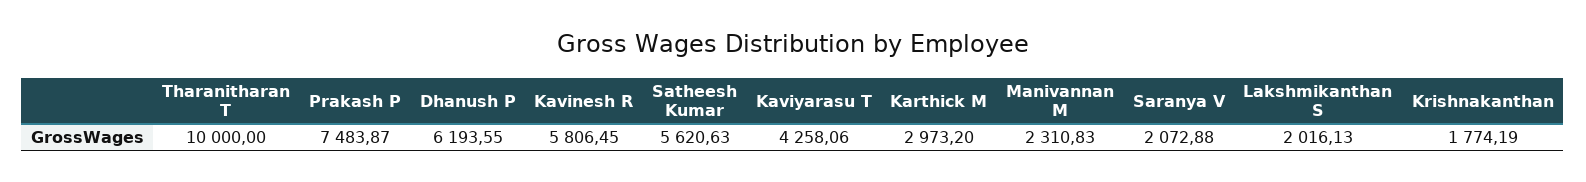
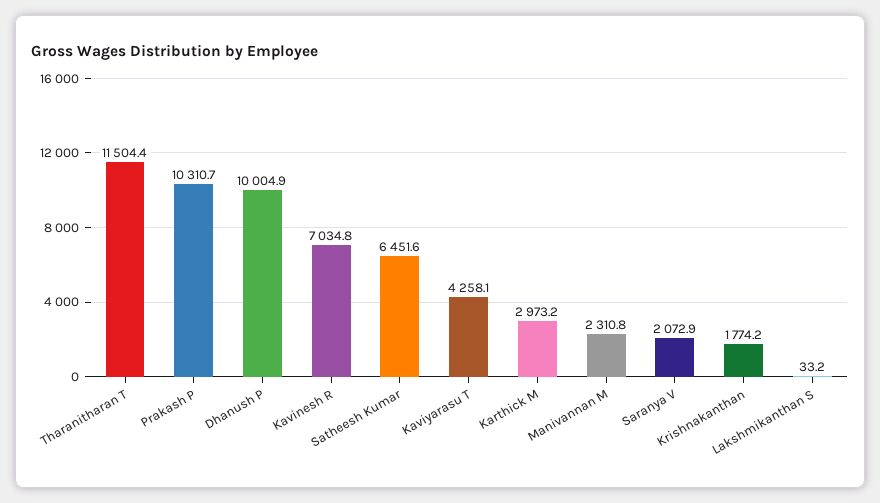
Tharanitharan T: 10000 -> 11504.4
Prakash P: 7483.87 -> 10310.7
Dhanush P: 6193.55 -> 10004.9
Kavinesh R: 5806.45 -> 7034.8
Satheesh Kumar: 5620.63 -> 6451.6
Lakshmikanthan S: 2016.13 -> 33.2

